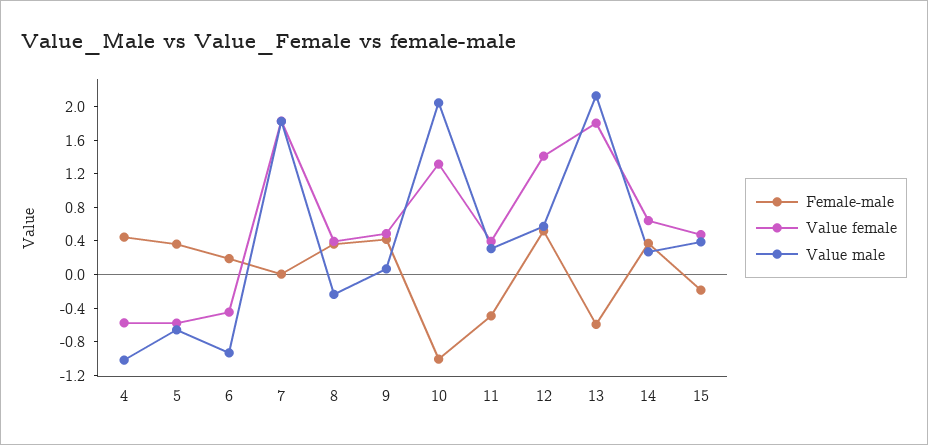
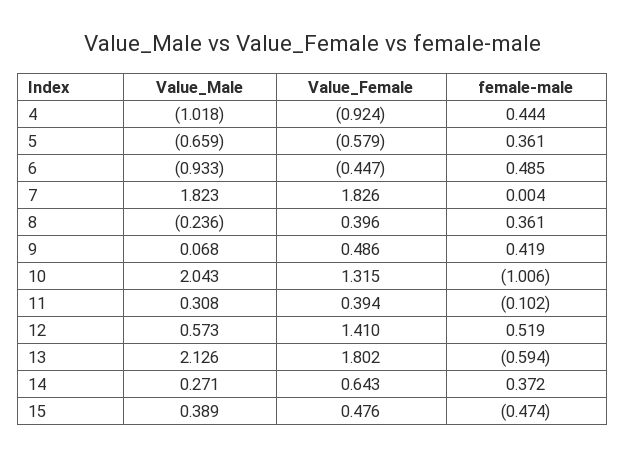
Value female, 4: -0.6 -> -0.924
Female-male, 6: 0.2 -> 0.485
Female-male, 11: -0.5 -> -0.102
Female-male, 15: -0.2 -> -0.474

